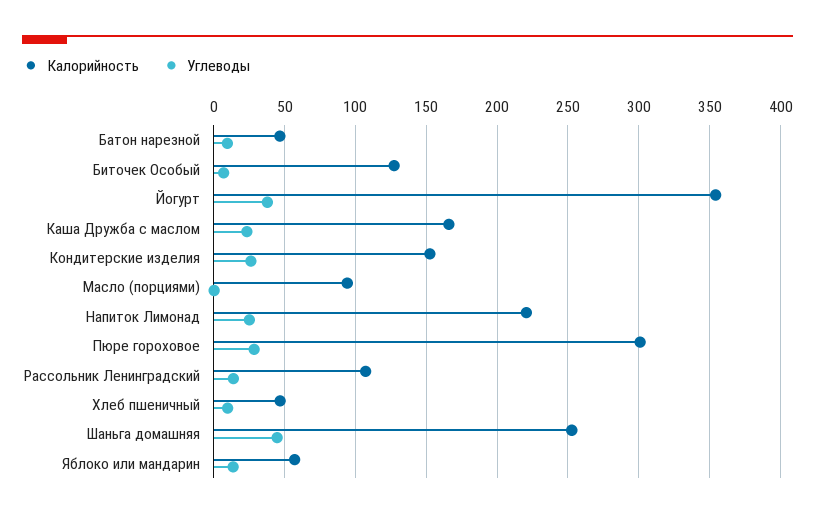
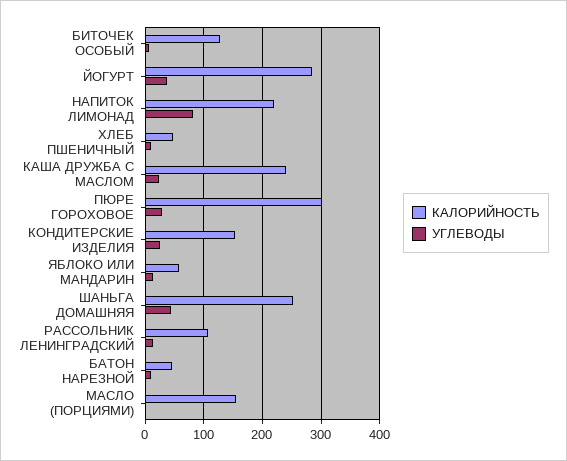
Калорийность, Йогурт: 355 -> 280
Калорийность, Каша Дружба с маслом: 165 -> 240
Калорийность, Масло (порциями): 95 -> 160
Углеводы, Напиток Лимонад: 25 -> 80

